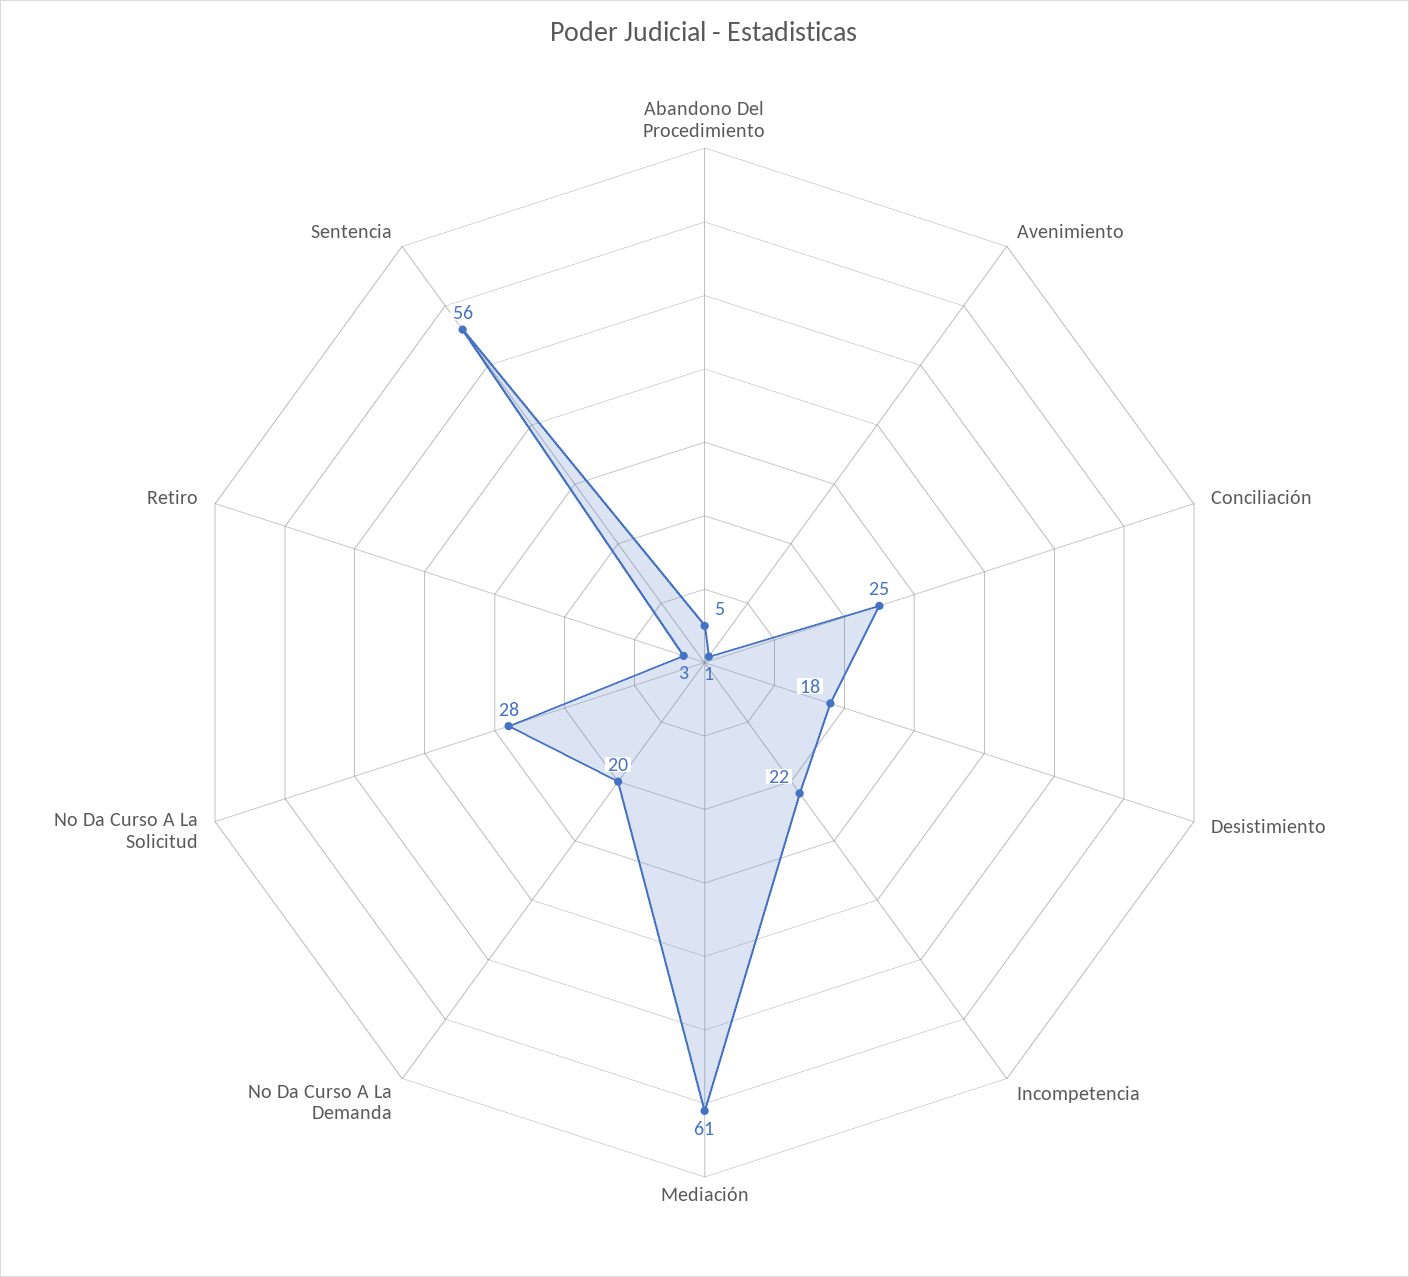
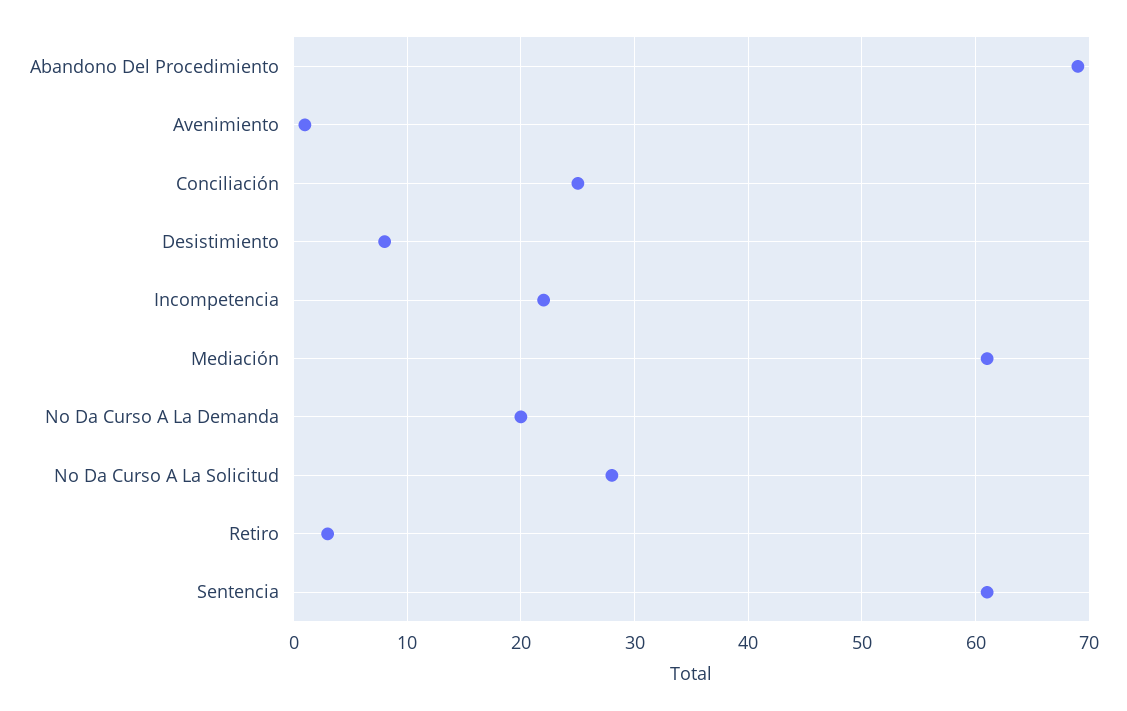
Abandono Del Procedimiento: 5 -> 69
Desistimiento: 18 -> 8
Sentencia: 56 -> 61

